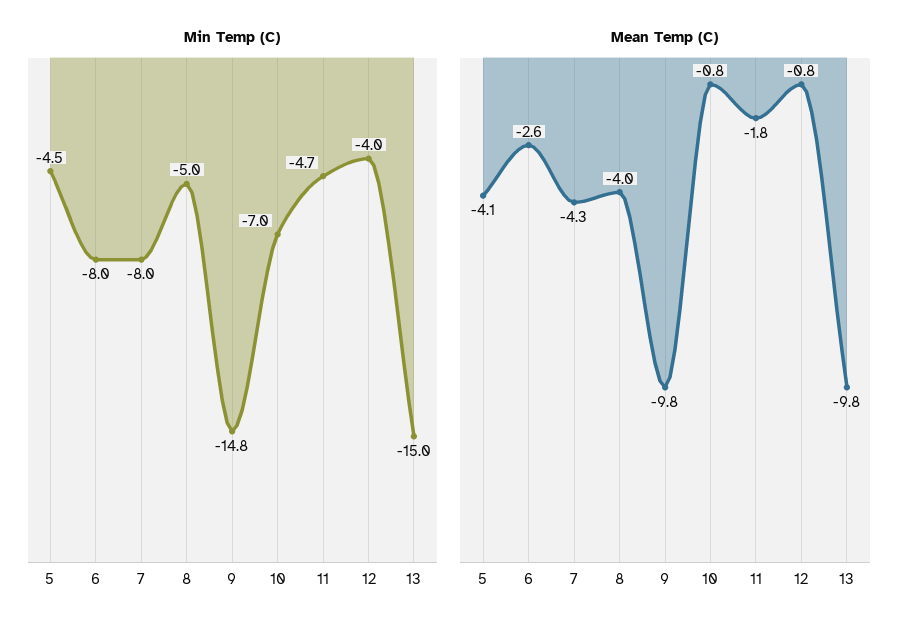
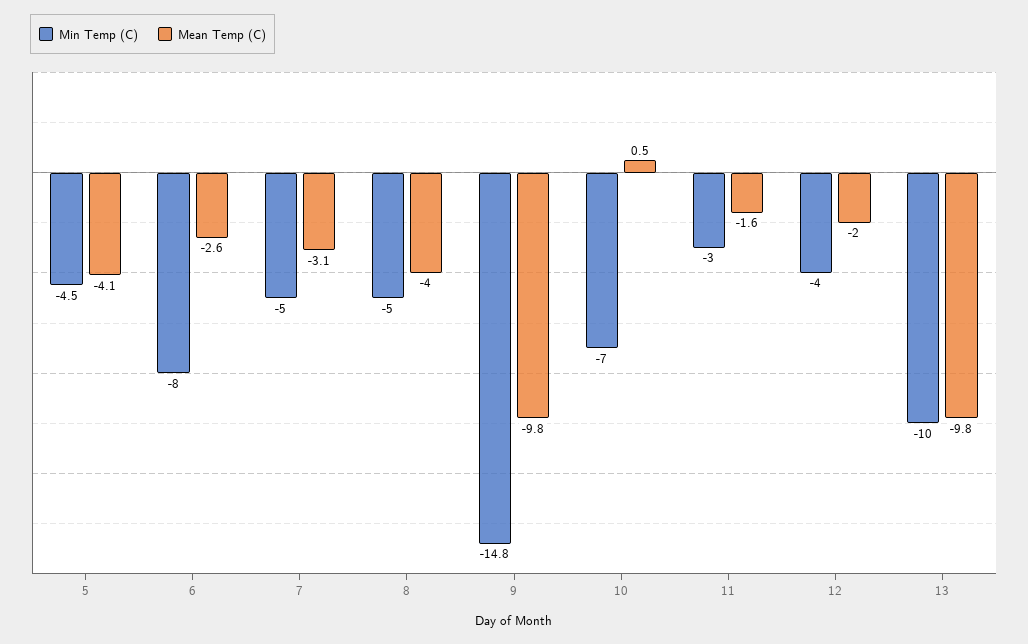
Min Temp (C), 7: -8 -> -5
Min Temp (C), 11: -4.7 -> -3
Min Temp (C), 13: -15 -> -10
Mean Temp (C), 7: -4.3 -> -3.1
Mean Temp (C), 10: -0.8 -> 0.5
Mean Temp (C), 11: -1.8 -> -1.6
Mean Temp (C), 12: -0.8 -> -2

